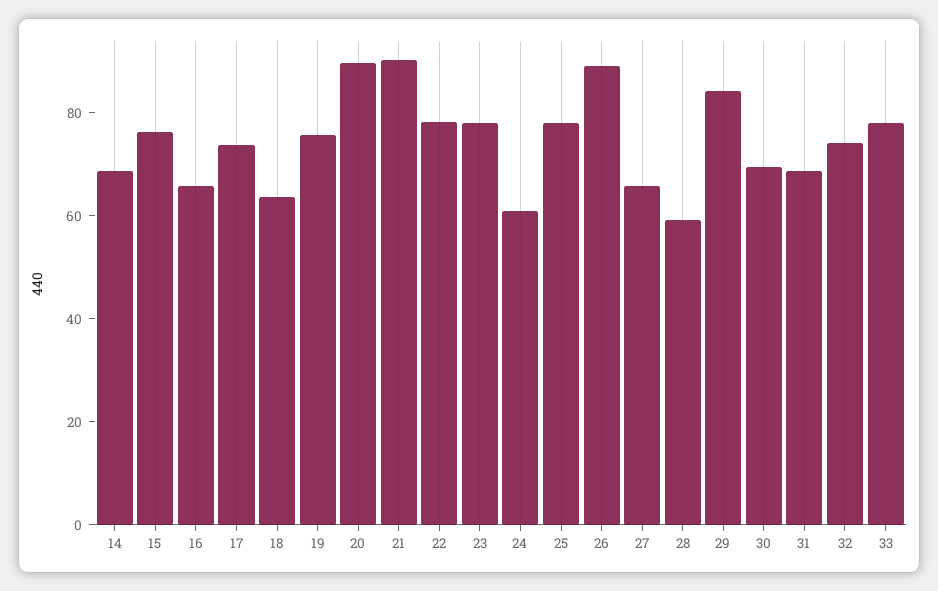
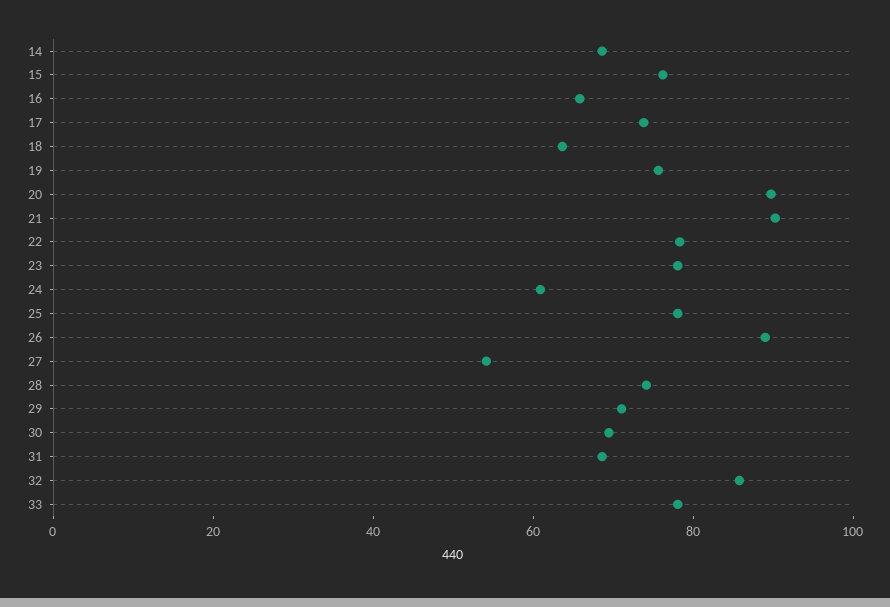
27: 65 -> 55
28: 60 -> 75
29: 85 -> 70
32: 75 -> 85

